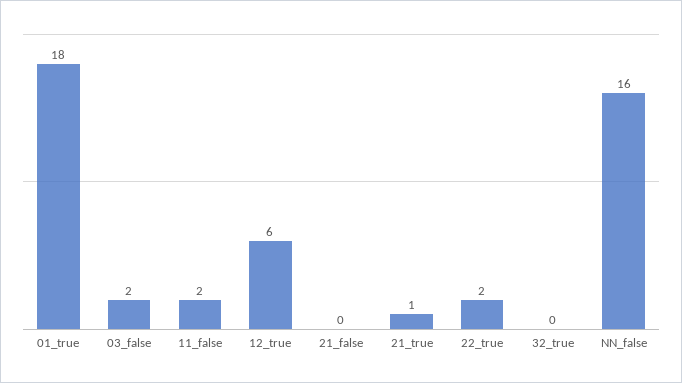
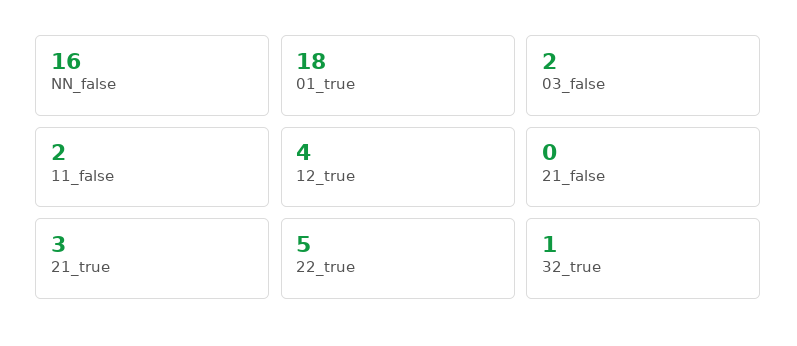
12_true: 6 -> 4
21_true: 1 -> 3
22_true: 2 -> 5
32_true: 0 -> 1

